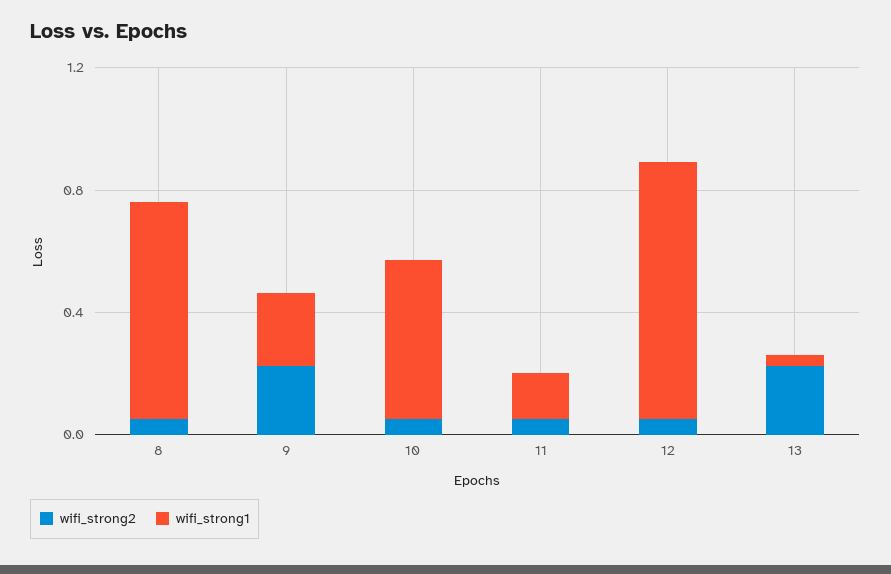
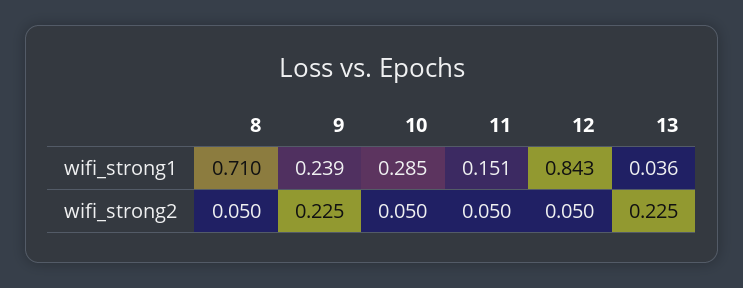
wifi_strong1, 10: 0.5 -> 0.285

